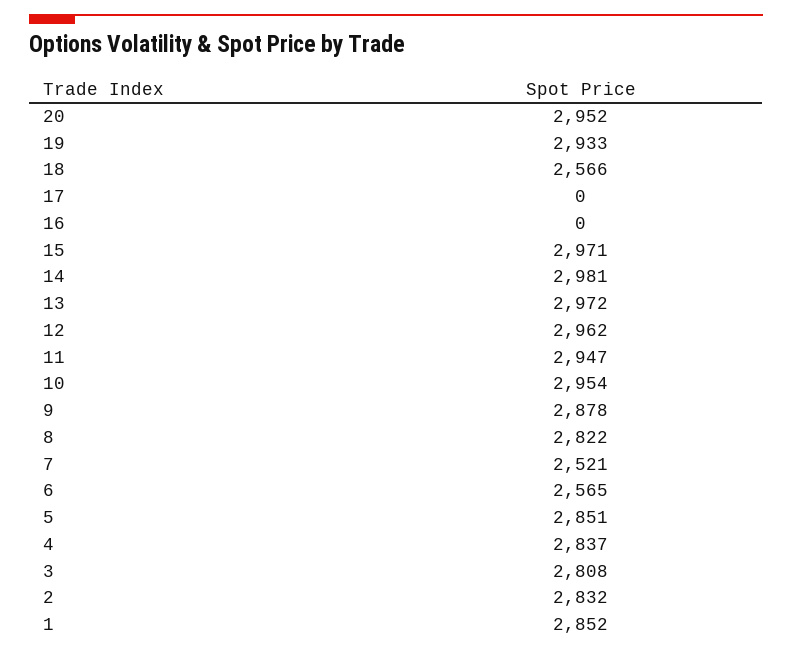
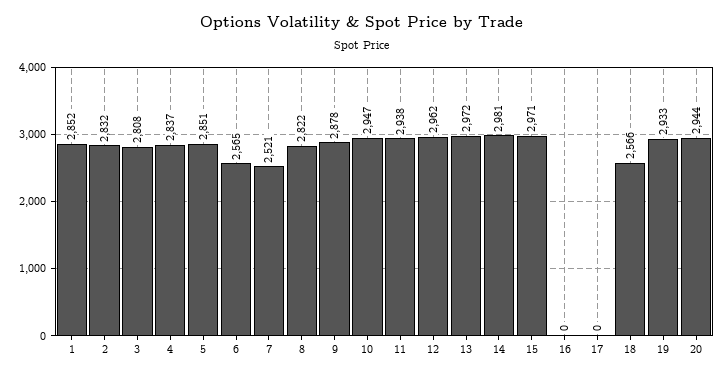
20: 2952 -> 2944
11: 2947 -> 2938
10: 2954 -> 2947

